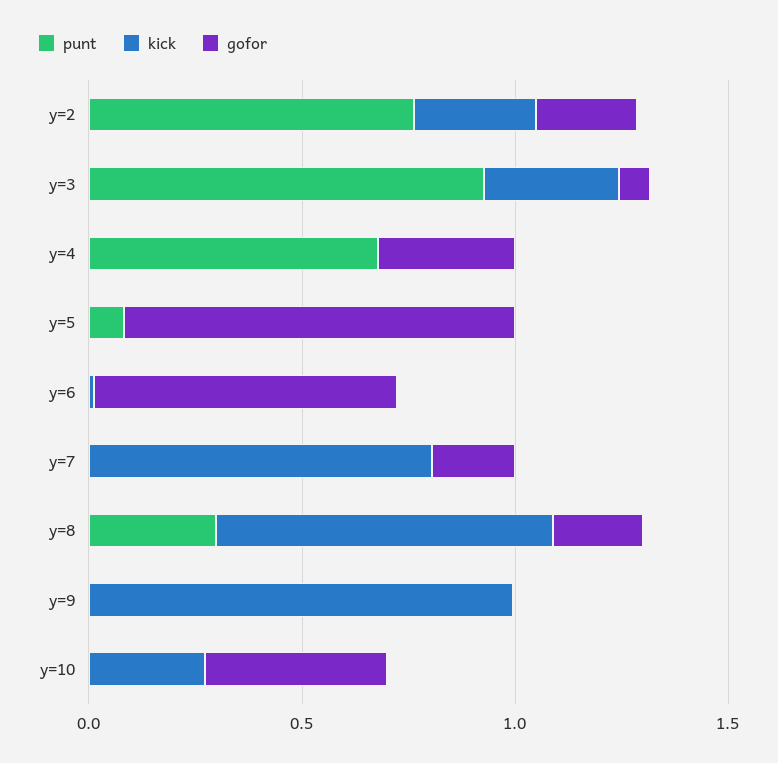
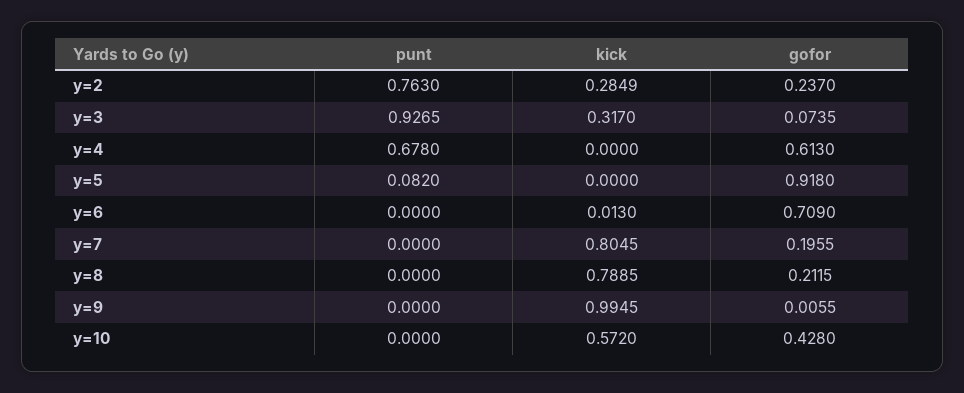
gofor, y=4: 0.3 -> 0.613
punt, y=8: 0.3 -> 0
kick, y=10: 0.3 -> 0.572

